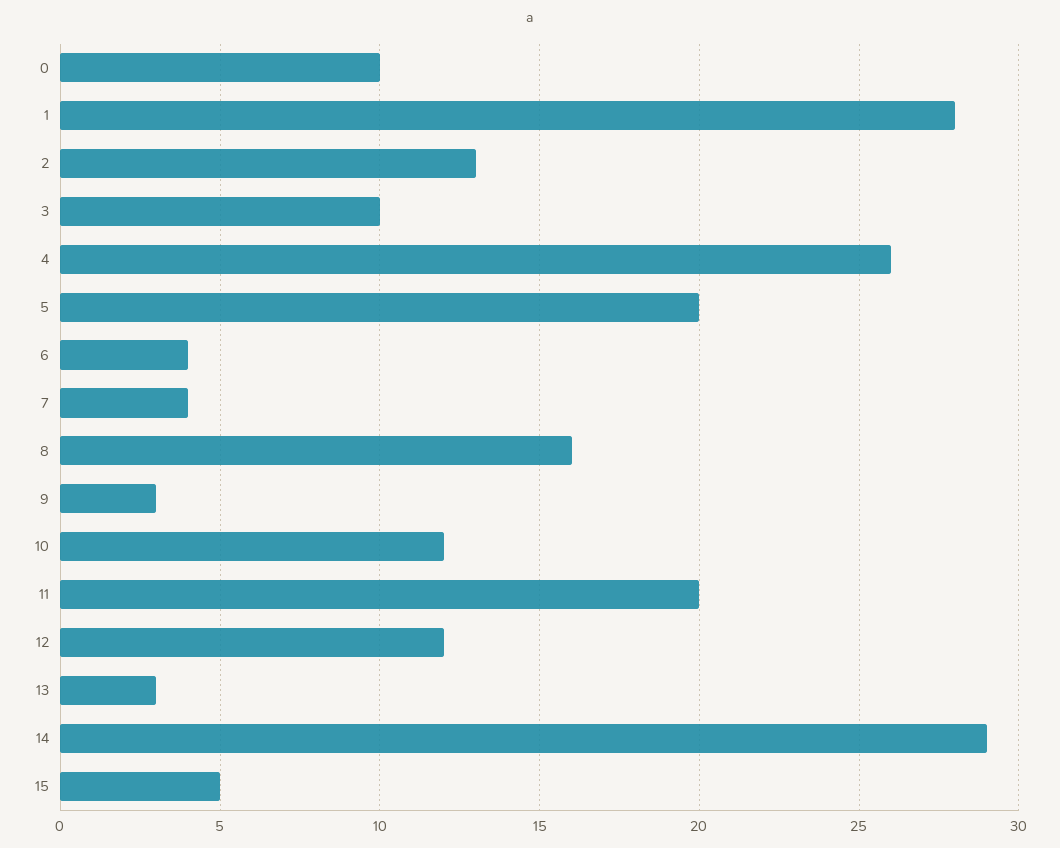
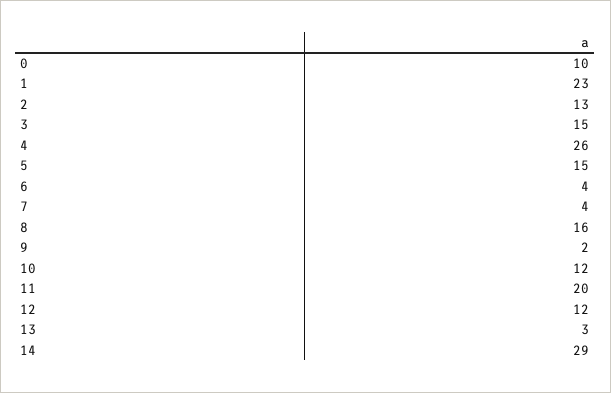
1: 28 -> 23
3: 10 -> 15
5: 20 -> 15
9: 3 -> 2
15: 5 -> none

